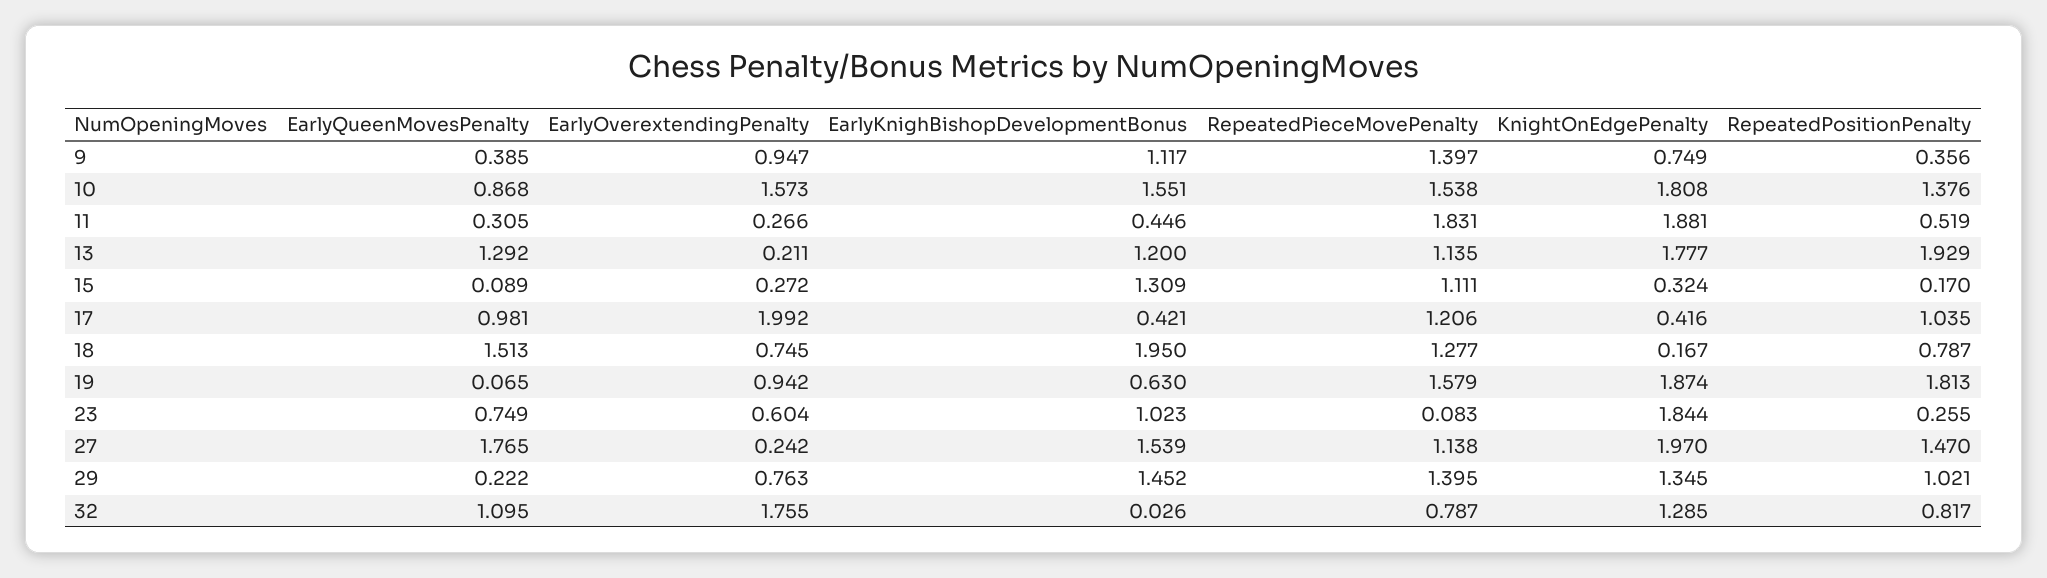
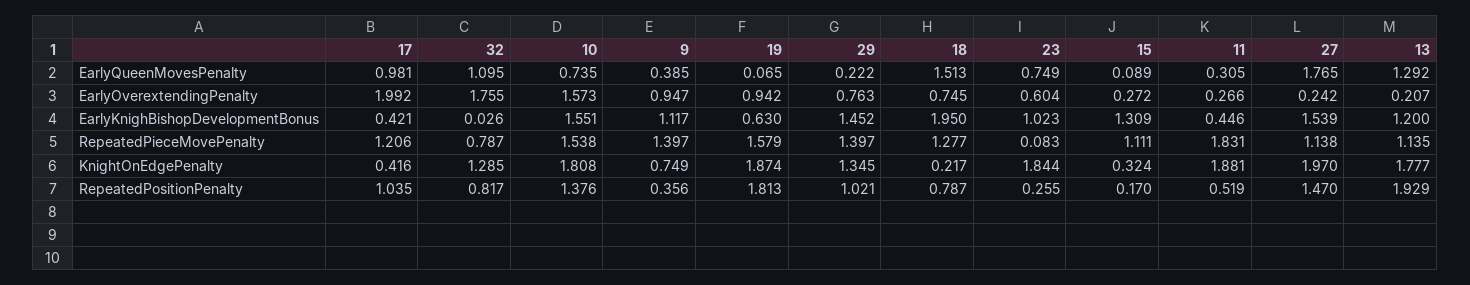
EarlyQueenMovesPenalty, 10: 0.868 -> 0.735
EarlyOverextendingPenalty, 13: 0.211 -> 0.207
KnightOnEdgePenalty, 18: 0.167 -> 0.217
RepeatedPieceMovePenalty, 29: 1.395 -> 1.397

